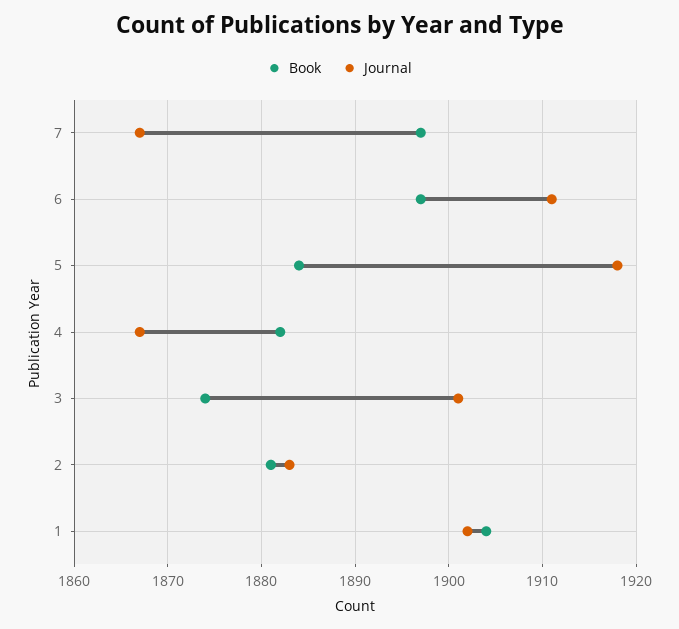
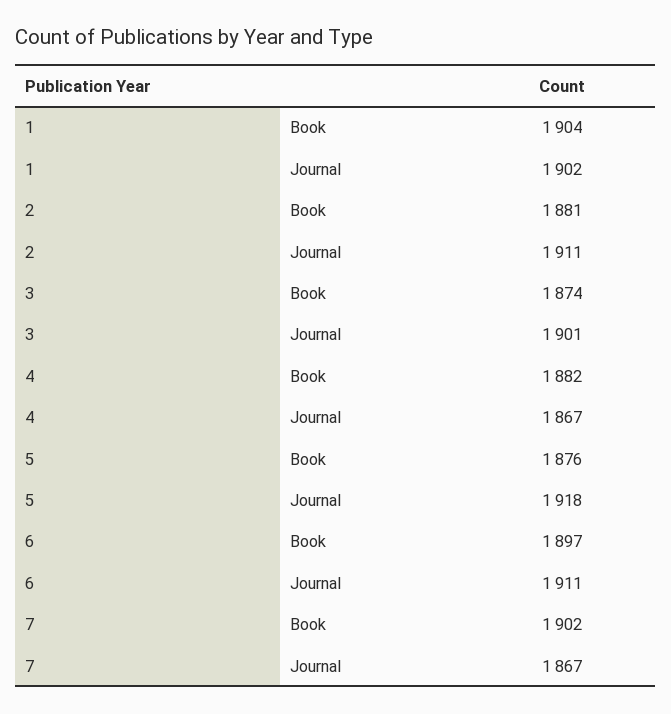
Book, 7: 1897 -> 1902
Book, 5: 1884 -> 1876
Journal, 2: 1883 -> 1911

